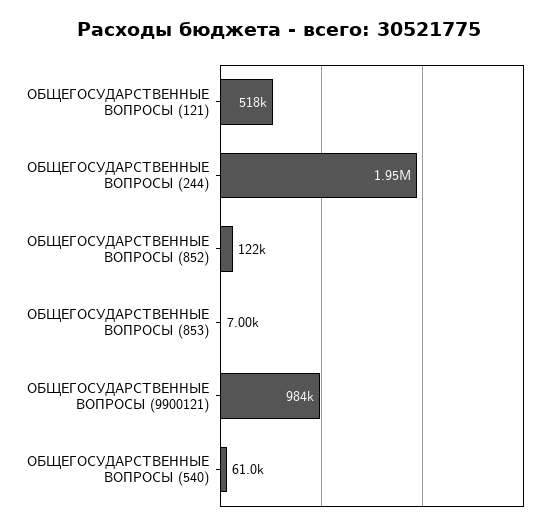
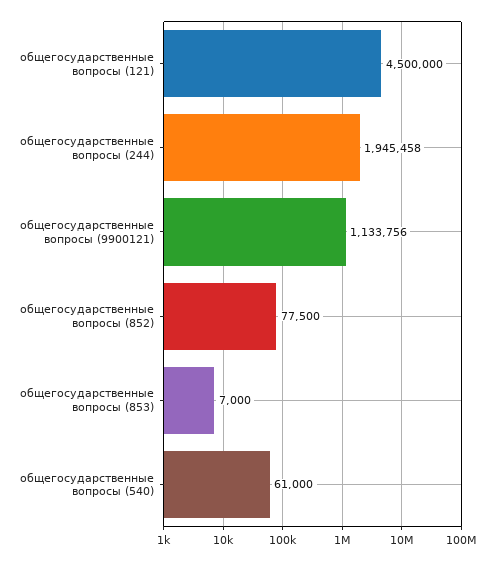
ОБЩЕГОСУДАРСТВЕННЫЕ ВОПРОСЫ (121): 518000 -> 4500000
ОБЩЕГОСУДАРСТВЕННЫЕ ВОПРОСЫ (852): 122000 -> 77500
ОБЩЕГОСУДАРСТВЕННЫЕ ВОПРОСЫ (9900121): 984000 -> 1133756

